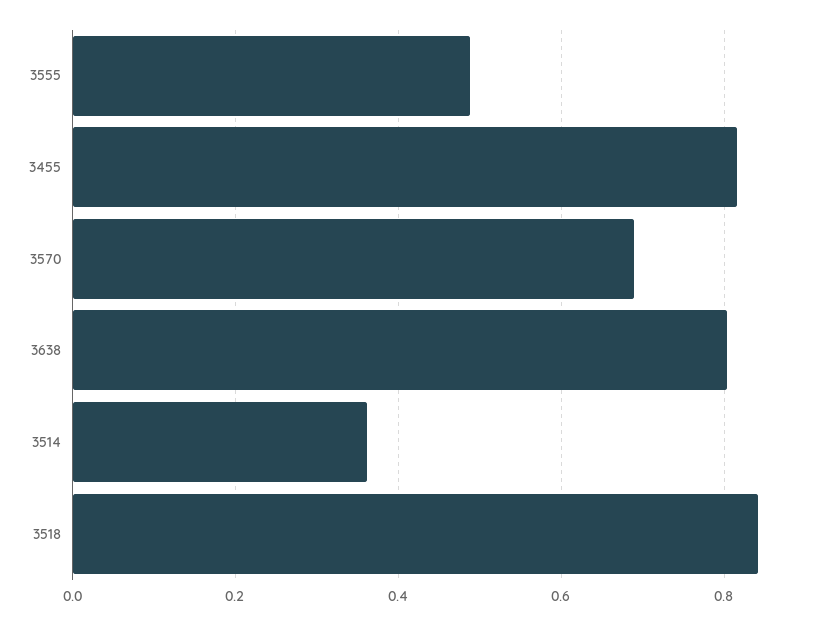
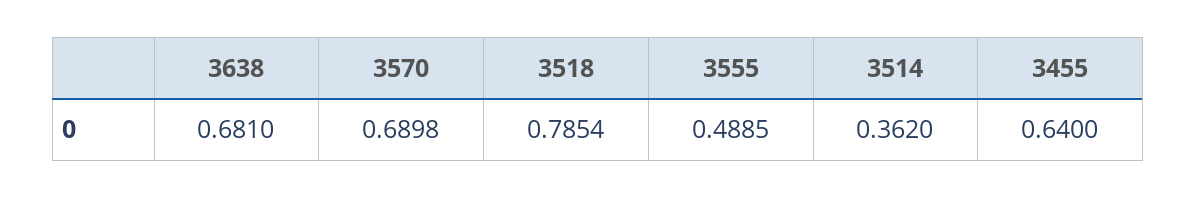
3455: 0.82 -> 0.64
3638: 0.8 -> 0.681
3518: 0.84 -> 0.7854

